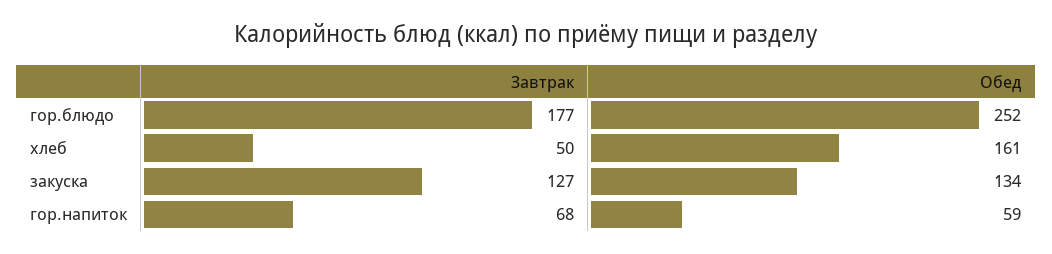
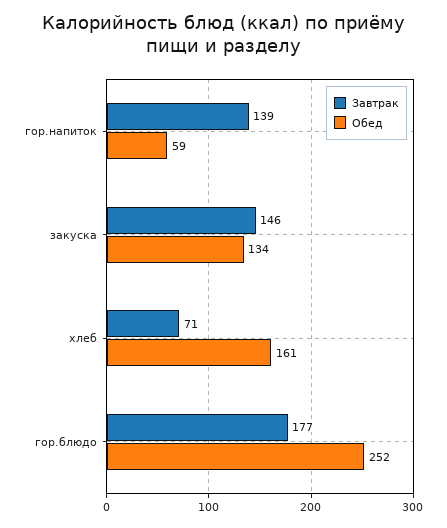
Завтрак, хлеб: 50 -> 71
Завтрак, закуска: 127 -> 146
Завтрак, гор.напиток: 68 -> 139

